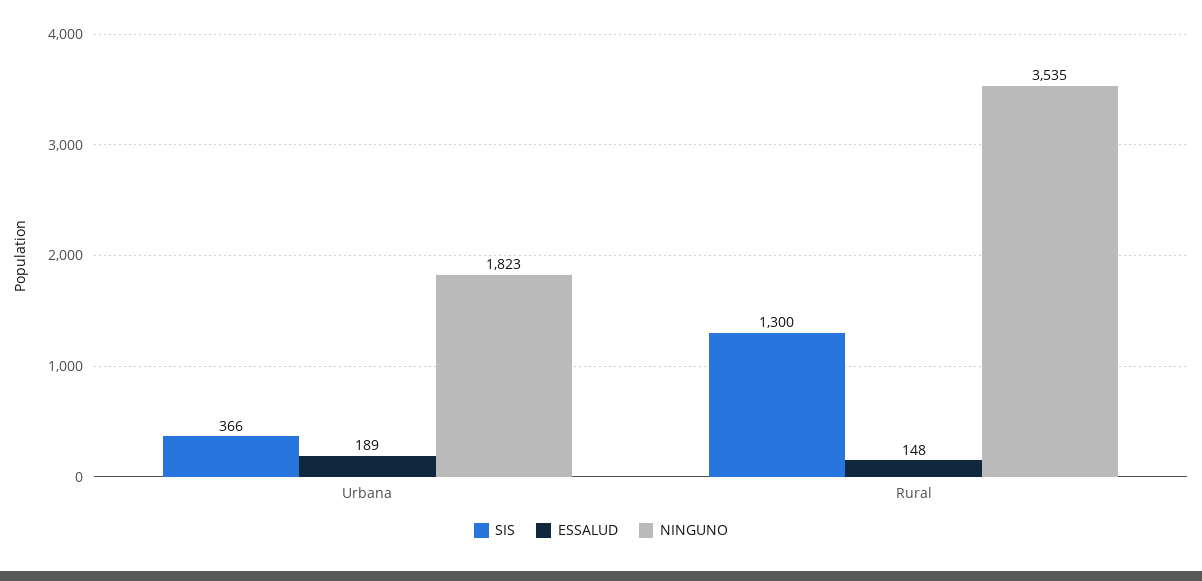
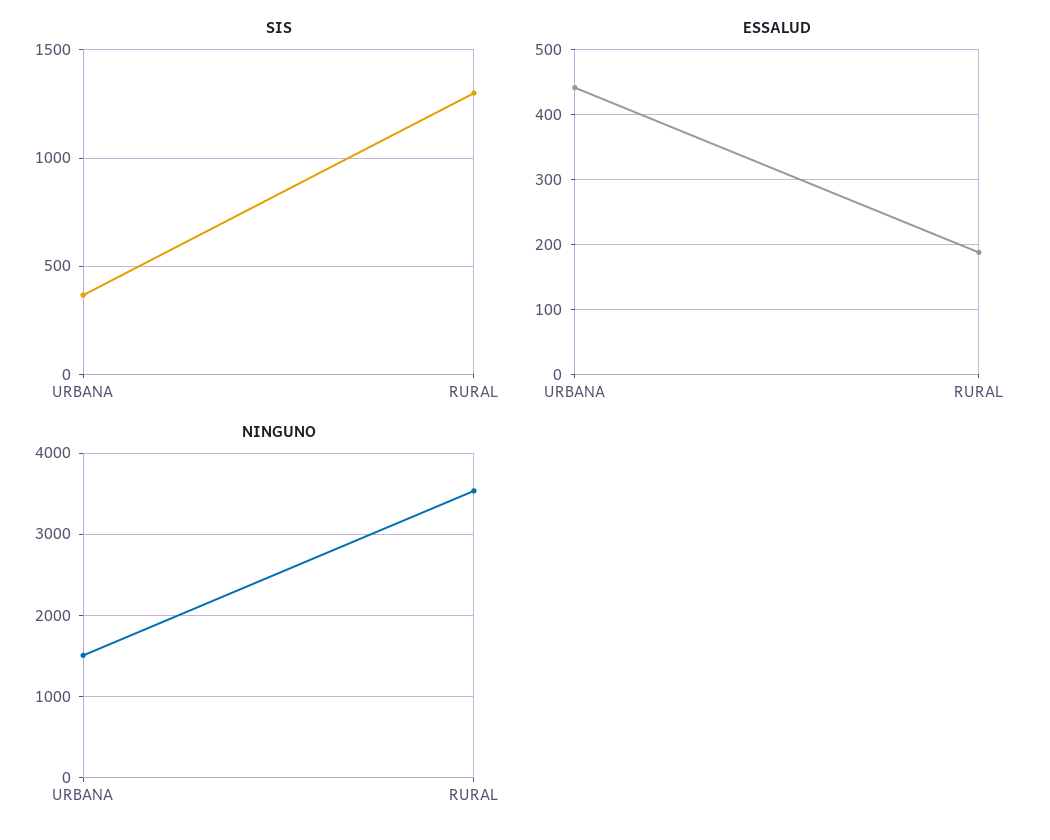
ESSALUD, Urbana: 189 -> 440
NINGUNO, Urbana: 1823 -> 1500
ESSALUD, Rural: 148 -> 190

